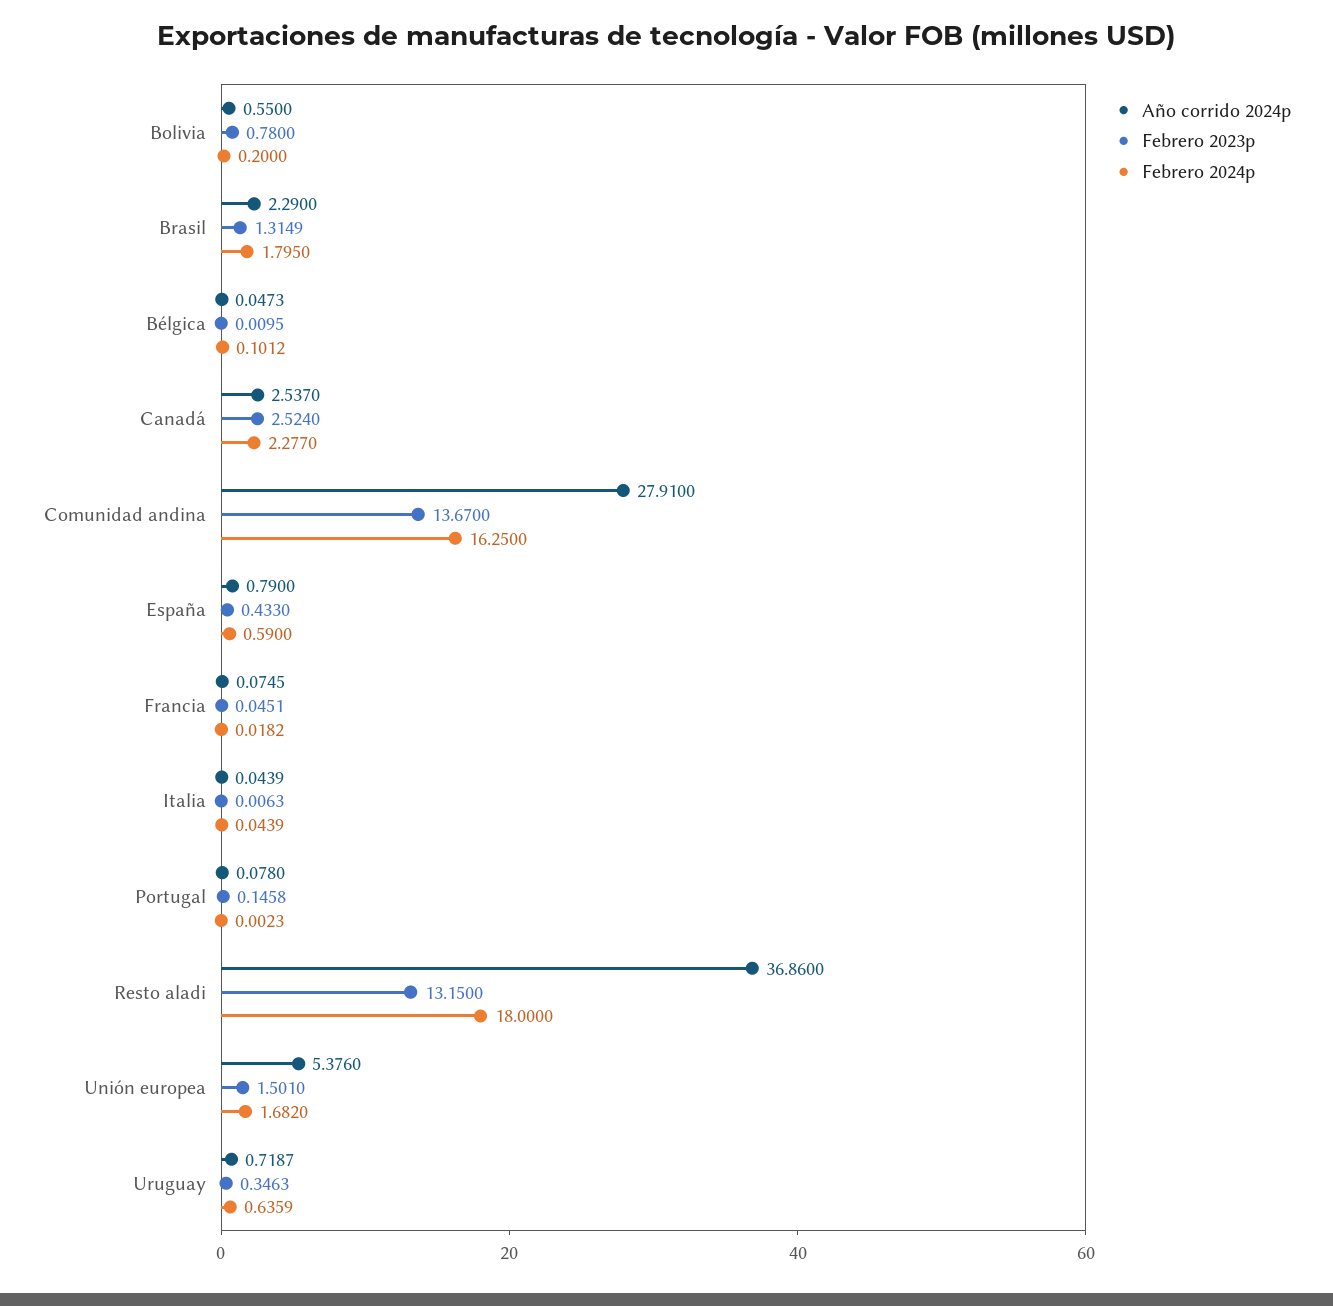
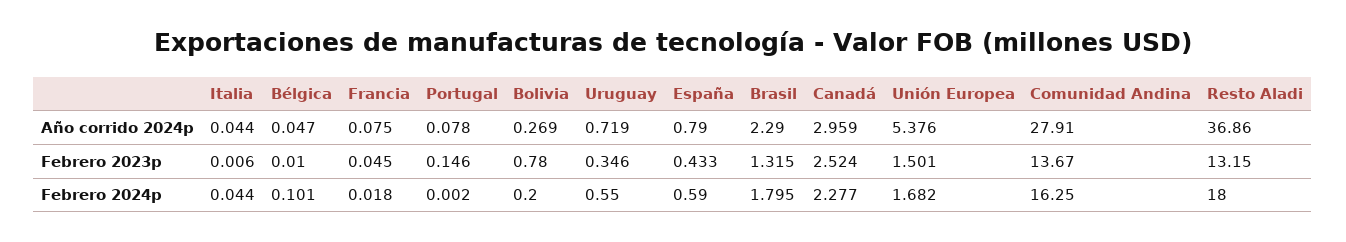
Año corrido 2024p, Bolivia: 0.55 -> 0.269
Año corrido 2024p, Canadá: 2.537 -> 2.959
Febrero 2024p, Uruguay: 0.6359 -> 0.55

